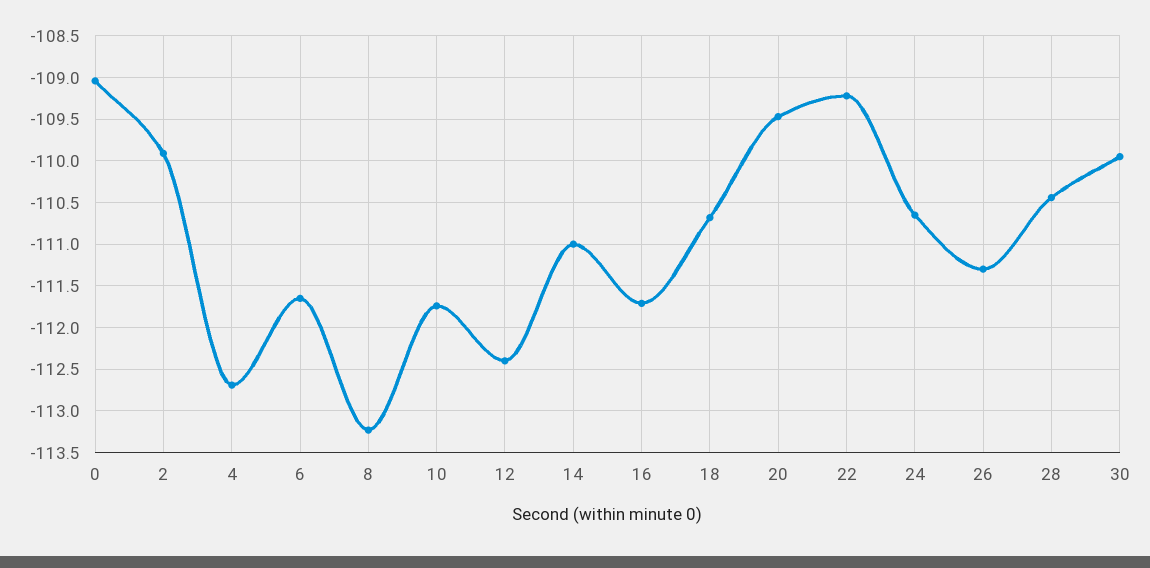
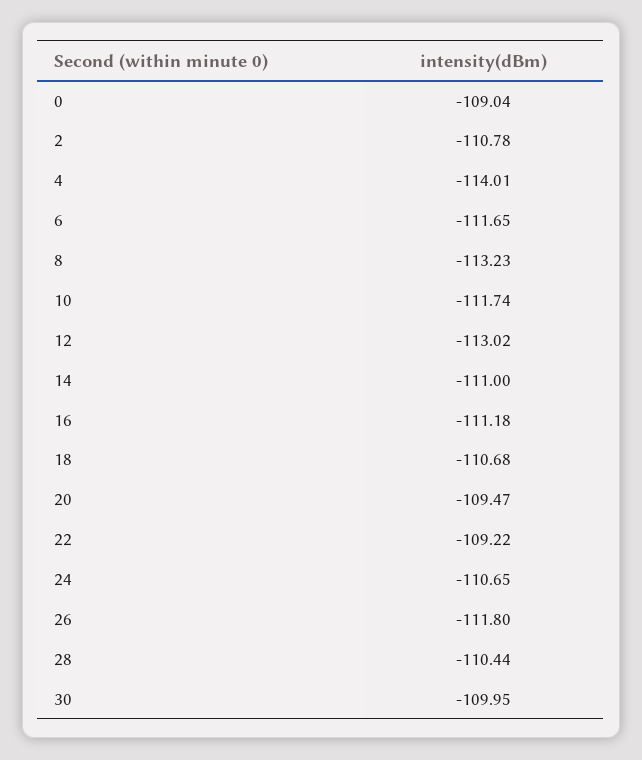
2: -109.9 -> -110.78
4: -112.7 -> -114.01
12: -112.4 -> -113.02
16: -111.7 -> -111.18
26: -111.3 -> -111.8

